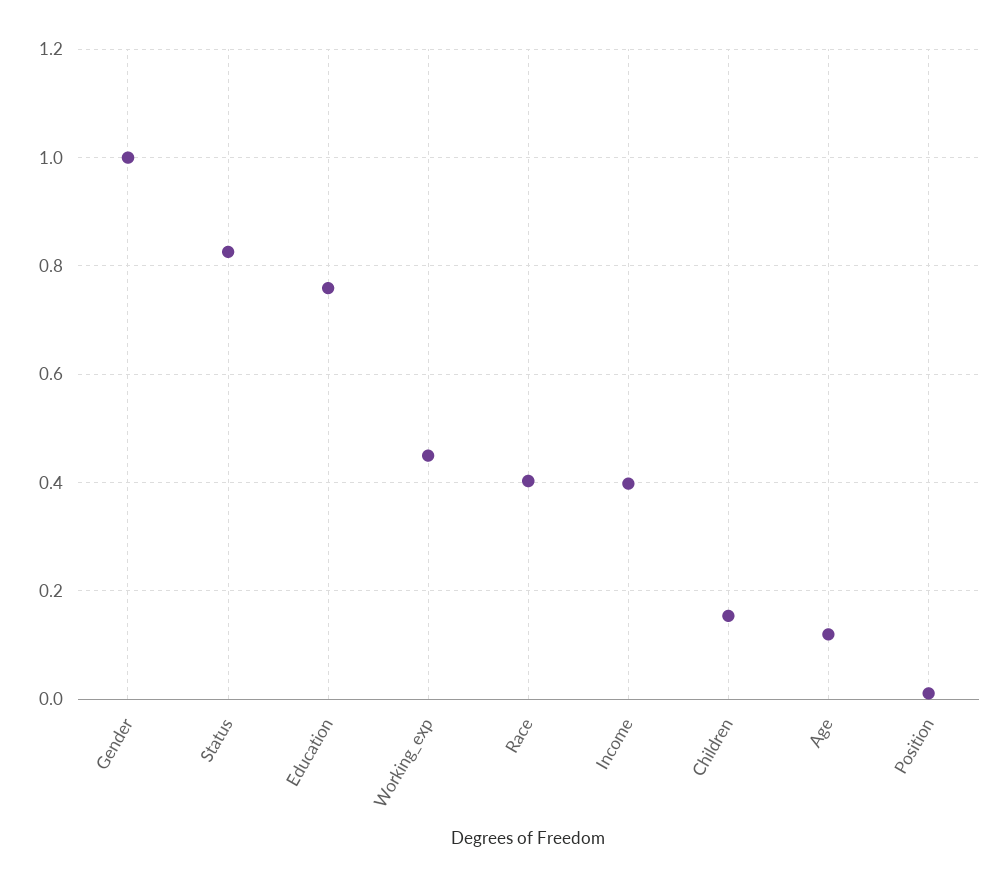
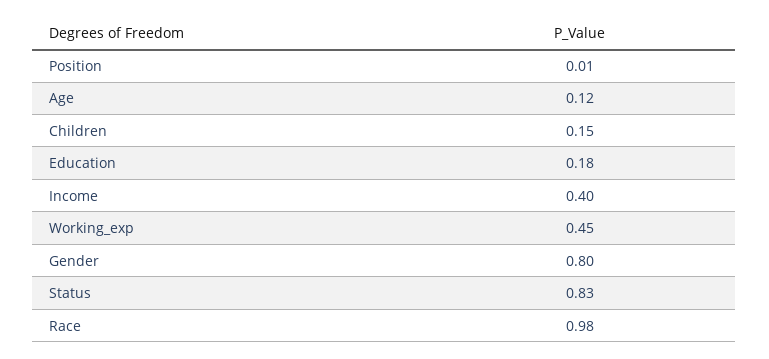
Gender: 1 -> 0.8
Education: 0.76 -> 0.18
Race: 0.4 -> 0.98

